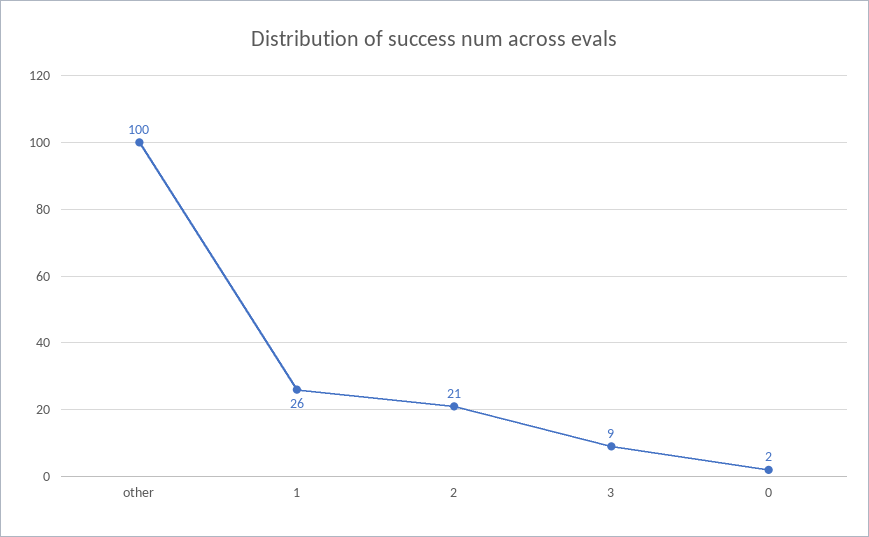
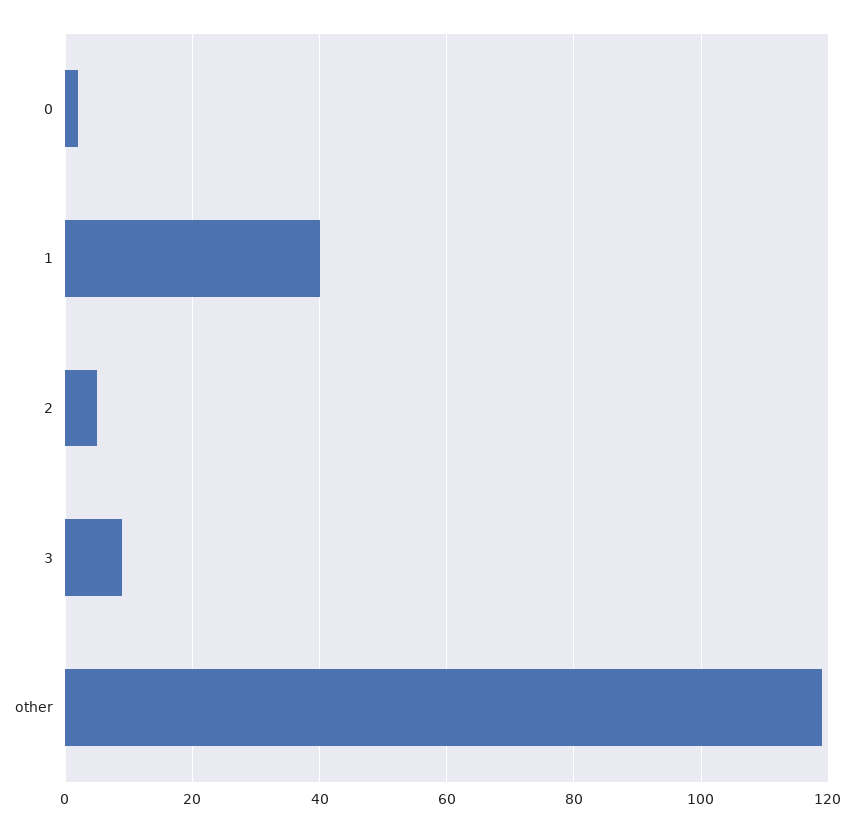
other: 100 -> 120
1: 26 -> 40
2: 21 -> 5

